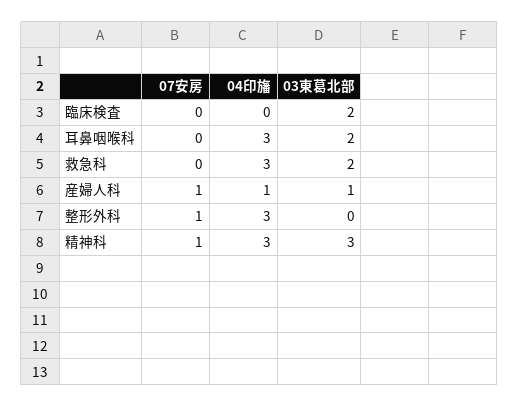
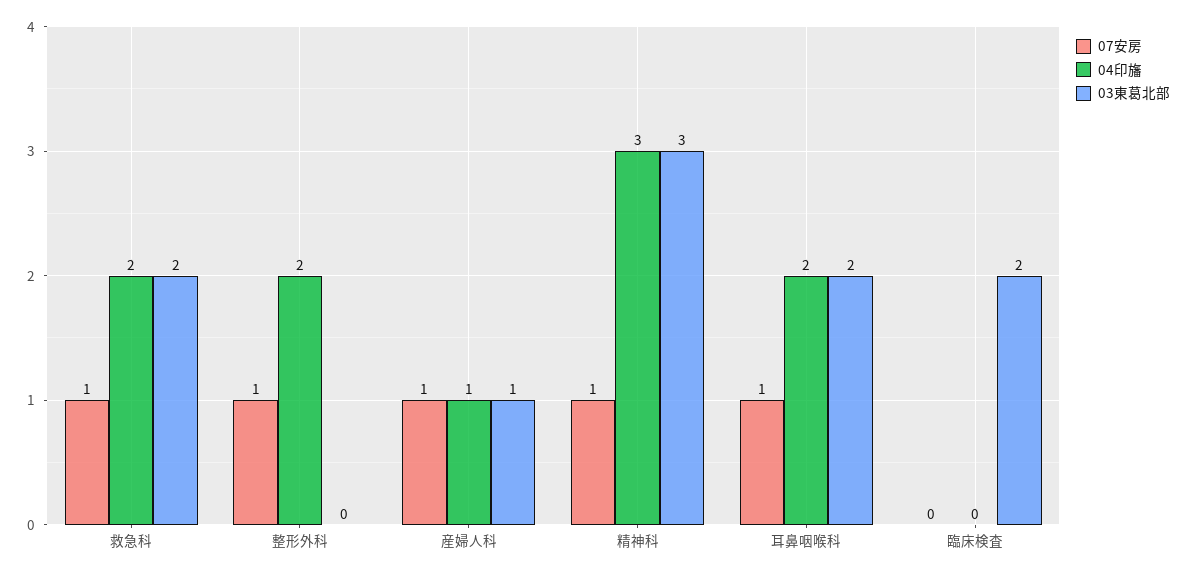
07安房, 耳鼻咽喉科: 0 -> 1
04印旛, 耳鼻咽喉科: 3 -> 2
07安房, 救急科: 0 -> 1
04印旛, 救急科: 3 -> 2
04印旛, 整形外科: 3 -> 2

